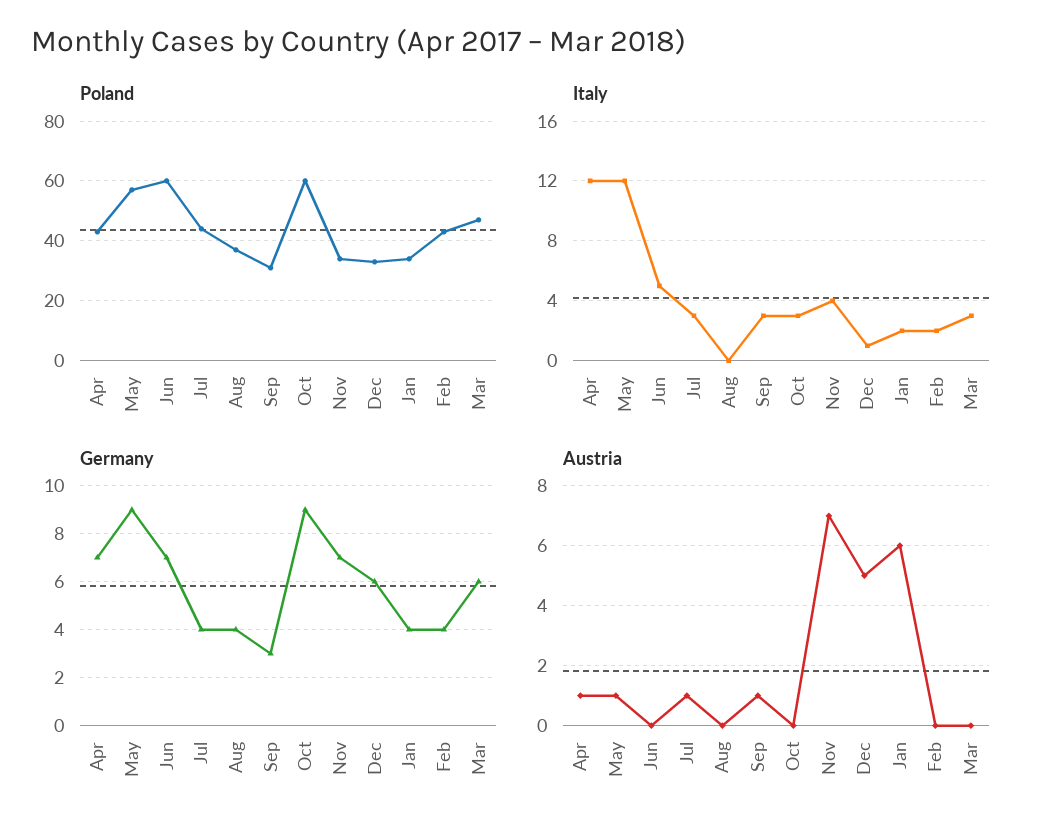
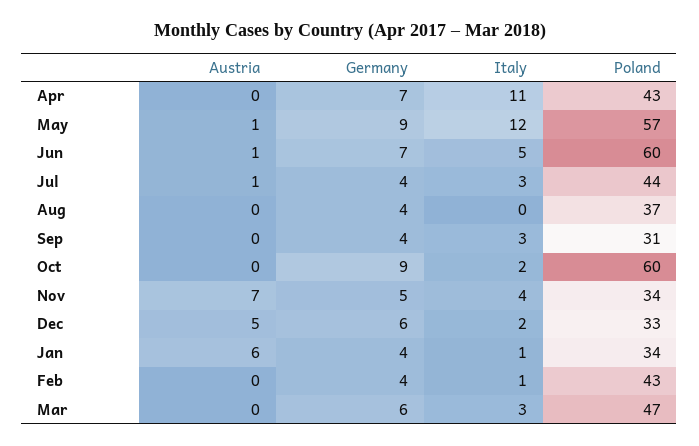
Italy, Apr: 12 -> 11
Italy, Oct: 3 -> 2
Italy, Dec: 1 -> 2
Italy, Jan: 2 -> 1
Italy, Feb: 2 -> 1
Germany, Sep: 3 -> 4
Germany, Nov: 7 -> 5
Austria, Apr: 1 -> 0
Austria, Jun: 0 -> 1
Austria, Sep: 1 -> 0

